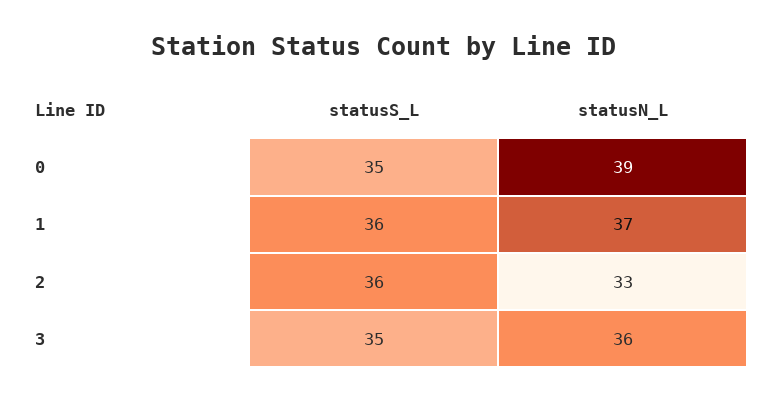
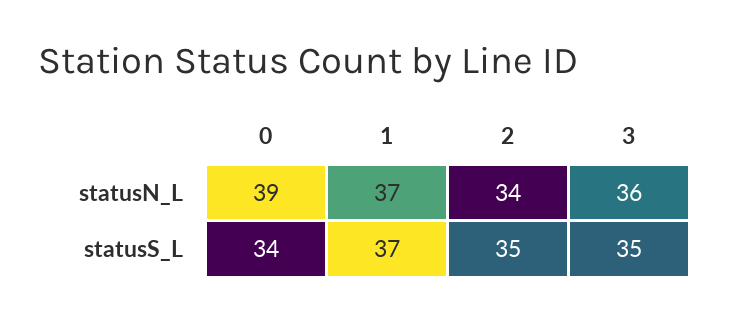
statusS_L, 0: 35 -> 34
statusS_L, 1: 36 -> 37
statusS_L, 2: 36 -> 35
statusN_L, 2: 33 -> 34

